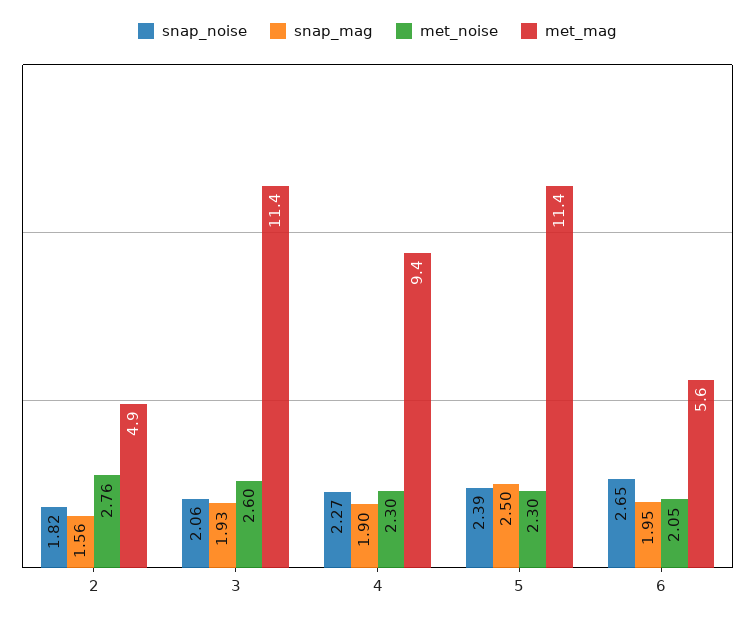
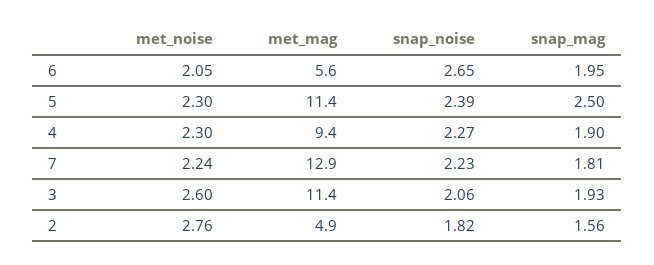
met_noise, 7: none -> 2.24
met_mag, 7: none -> 12.9
snap_noise, 7: none -> 2.23
snap_mag, 7: none -> 1.81

